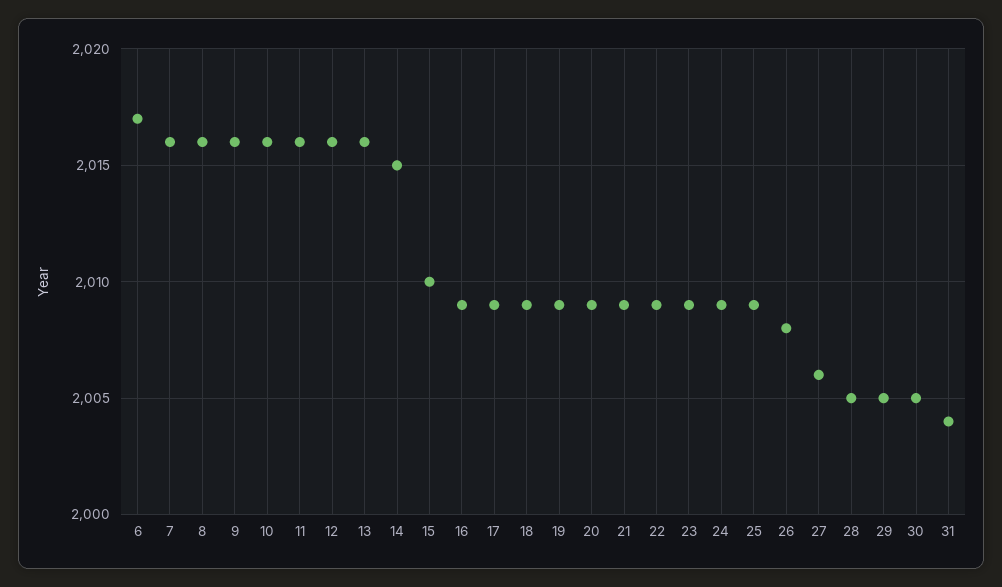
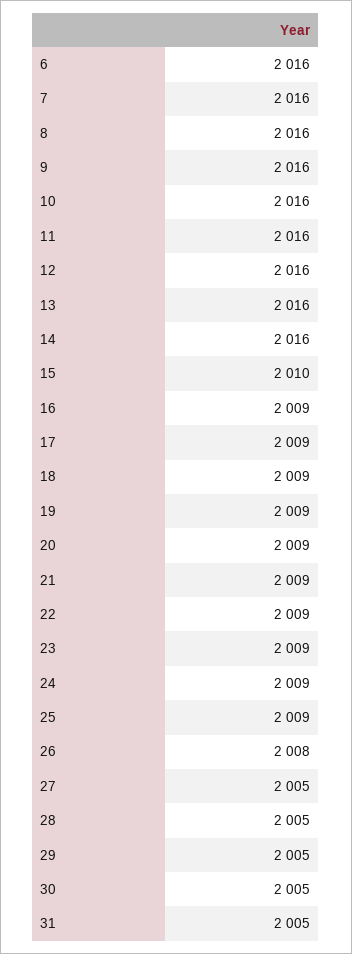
6: 2017 -> 2016
14: 2015 -> 2016
27: 2006 -> 2005
31: 2004 -> 2005

